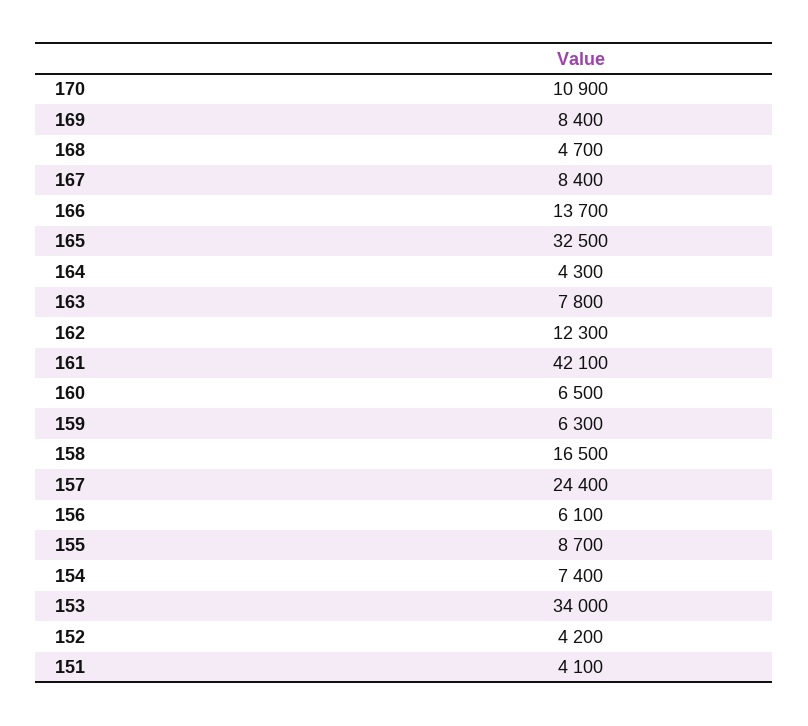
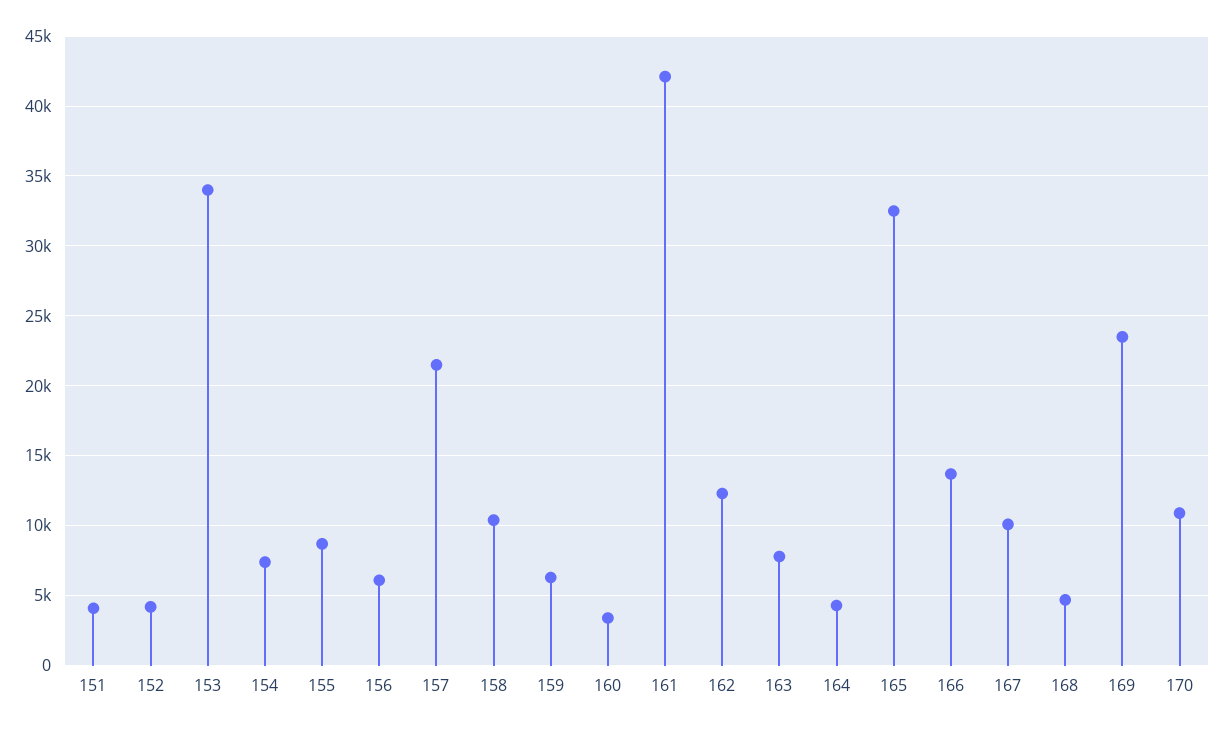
169: 8400 -> 23500
167: 8400 -> 10000
160: 6500 -> 3500
158: 16500 -> 10500
157: 24400 -> 21500

